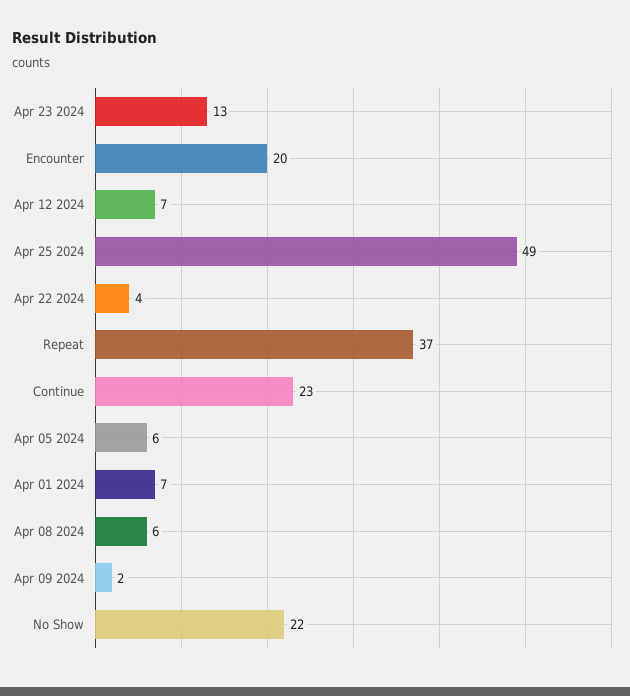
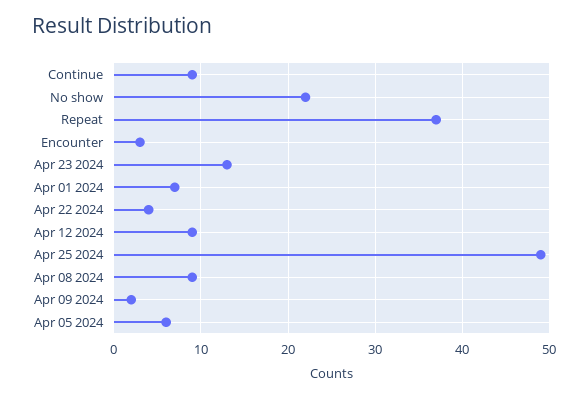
Encounter: 20 -> 3
Apr 12 2024: 7 -> 9
Continue: 23 -> 9
Apr 08 2024: 6 -> 9

